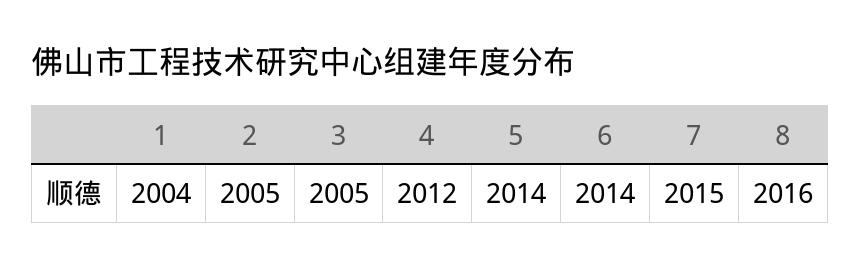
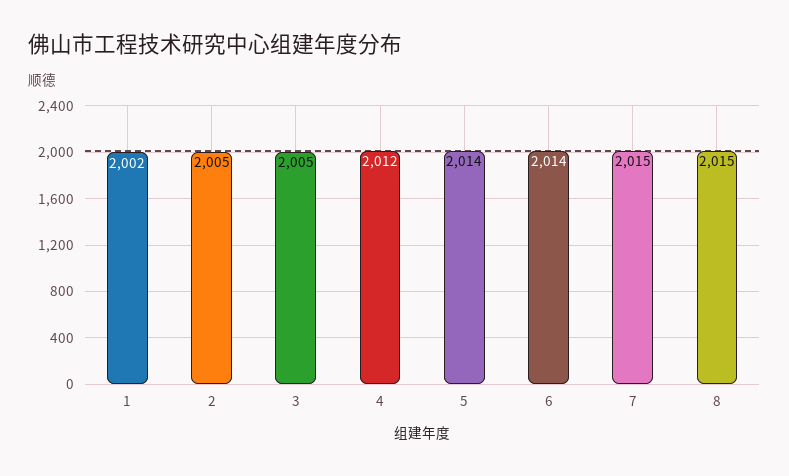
1: 2004 -> 2002
8: 2016 -> 2015

